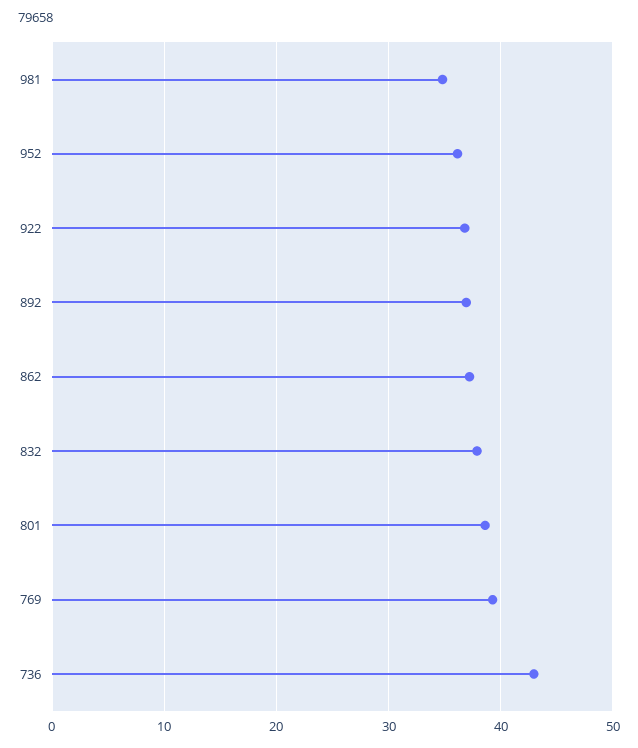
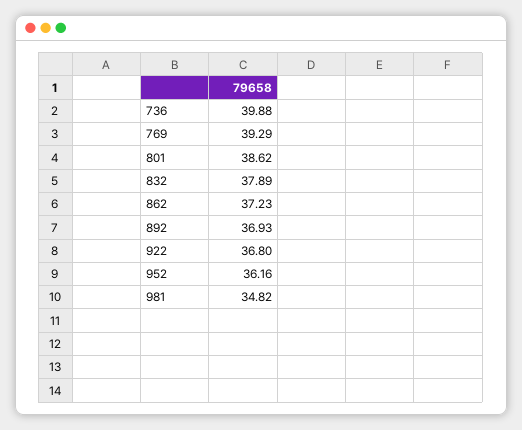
736: 43 -> 39.88

